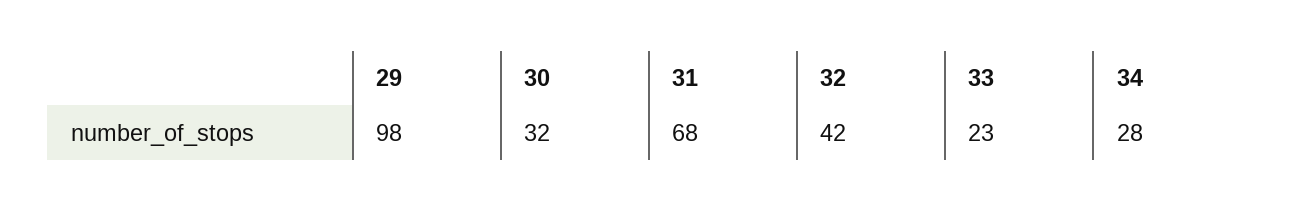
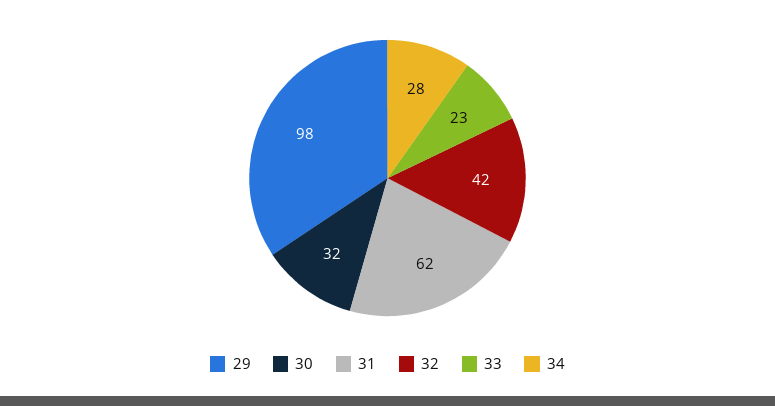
31: 68 -> 62

